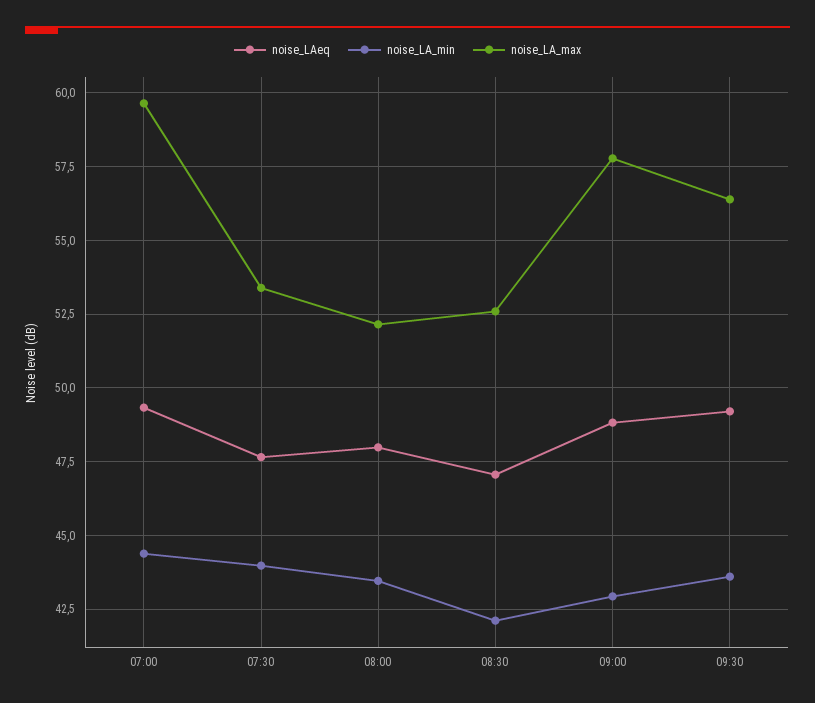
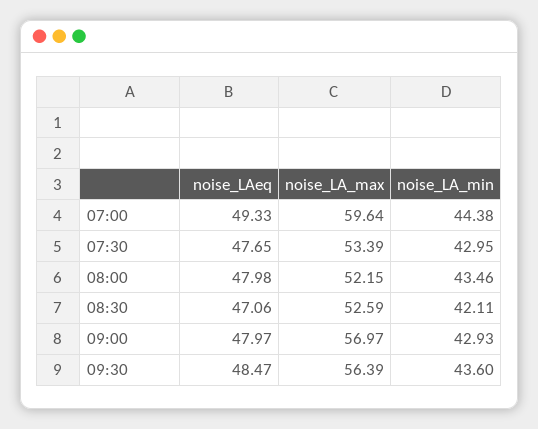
noise_LA_min, 07:30: 44 -> 42.95
noise_LAeq, 09:00: 48.75 -> 47.97
noise_LA_max, 09:00: 57.75 -> 56.97
noise_LAeq, 09:30: 49.25 -> 48.47

